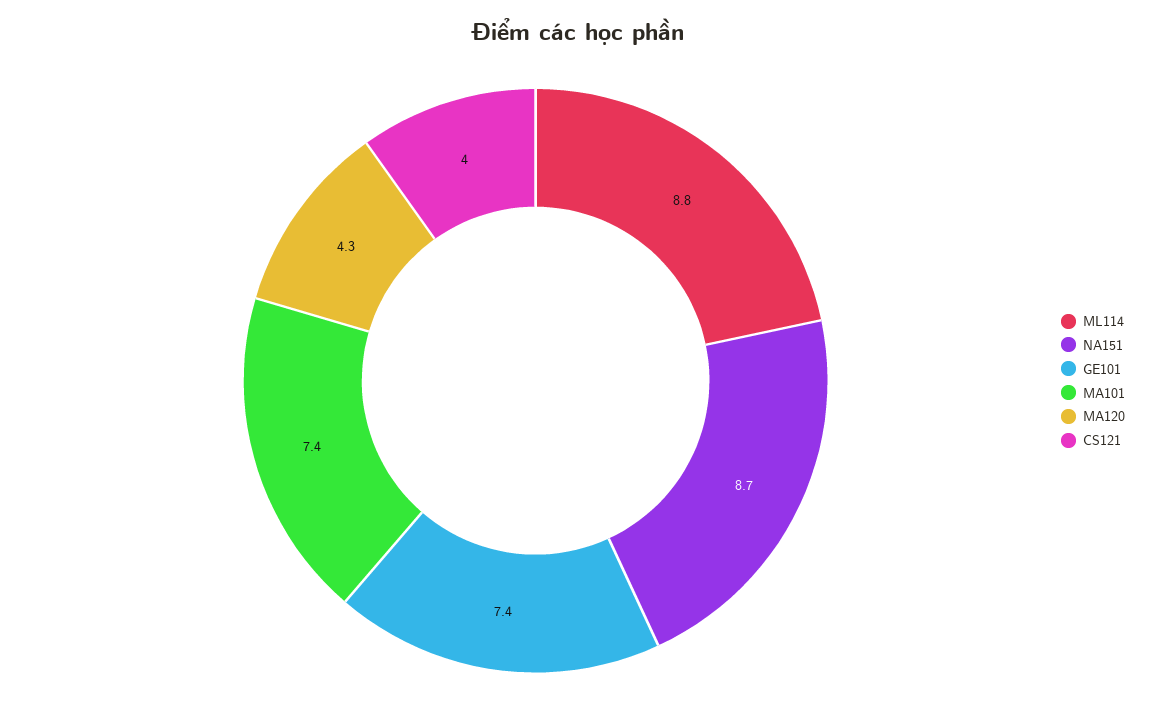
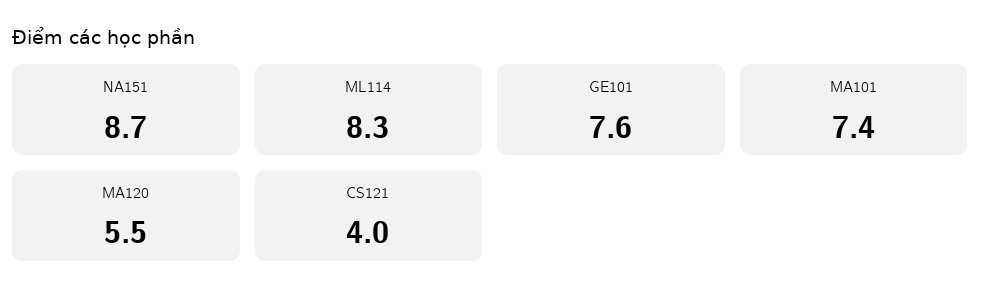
ML114: 8.8 -> 8.3
GE101: 7.4 -> 7.6
MA120: 4.3 -> 5.5

